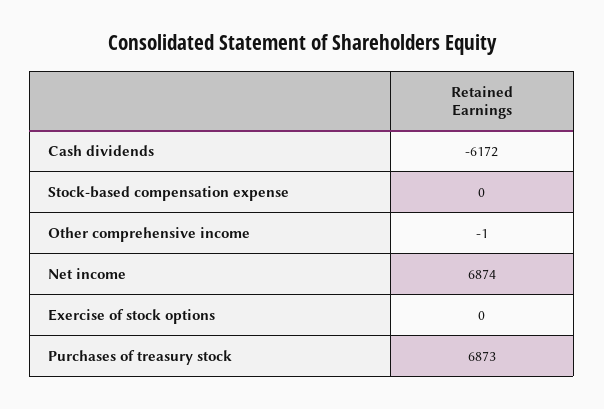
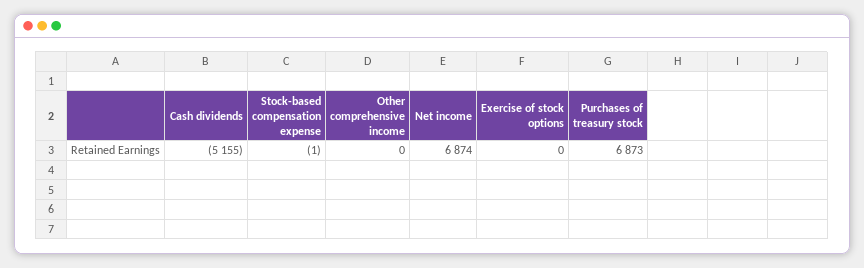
Cash dividends: -6172 -> -5155
Stock-based compensation expense: 0 -> -1
Other comprehensive income: -1 -> 0

